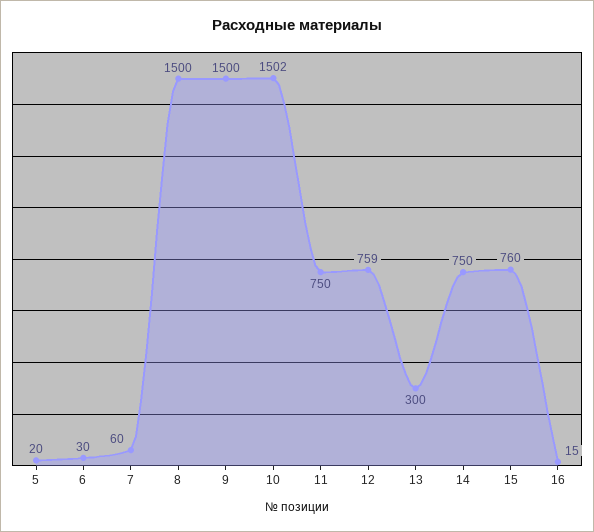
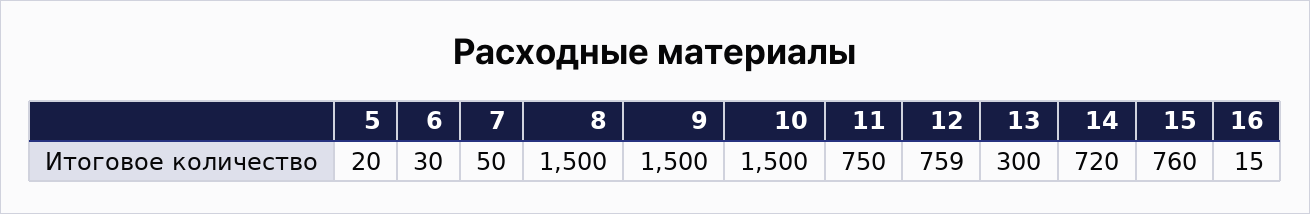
7: 60 -> 50
10: 1502 -> 1500
14: 750 -> 720

